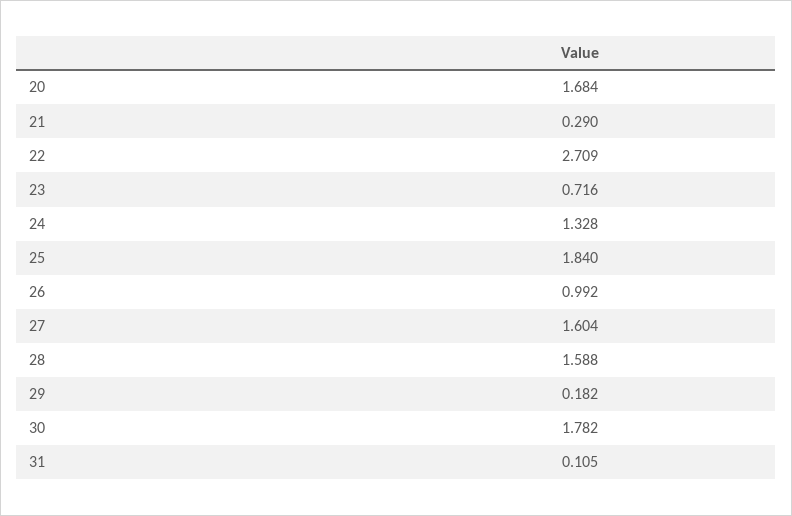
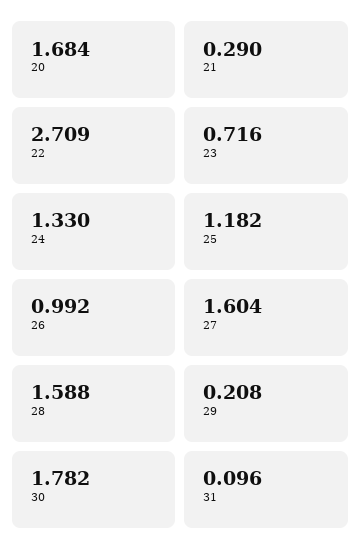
24: 1.328 -> 1.33
25: 1.84 -> 1.182
29: 0.182 -> 0.208
31: 0.105 -> 0.096

